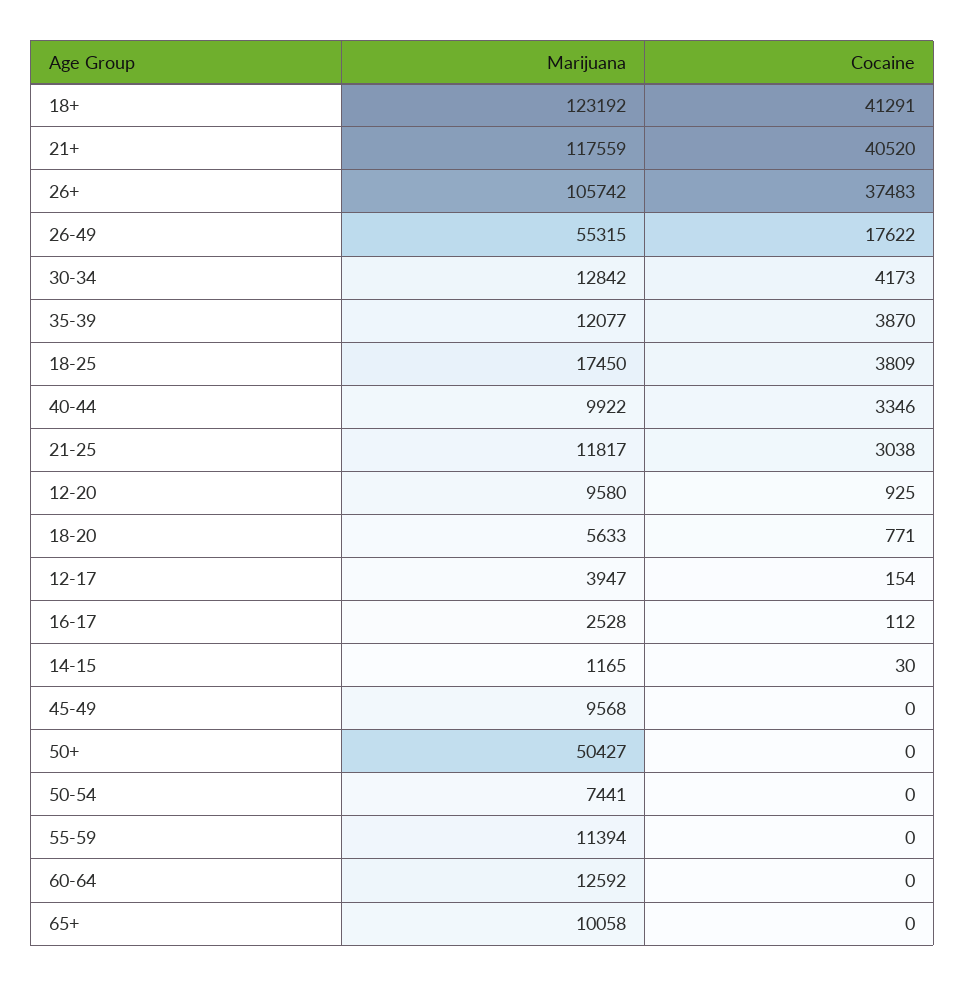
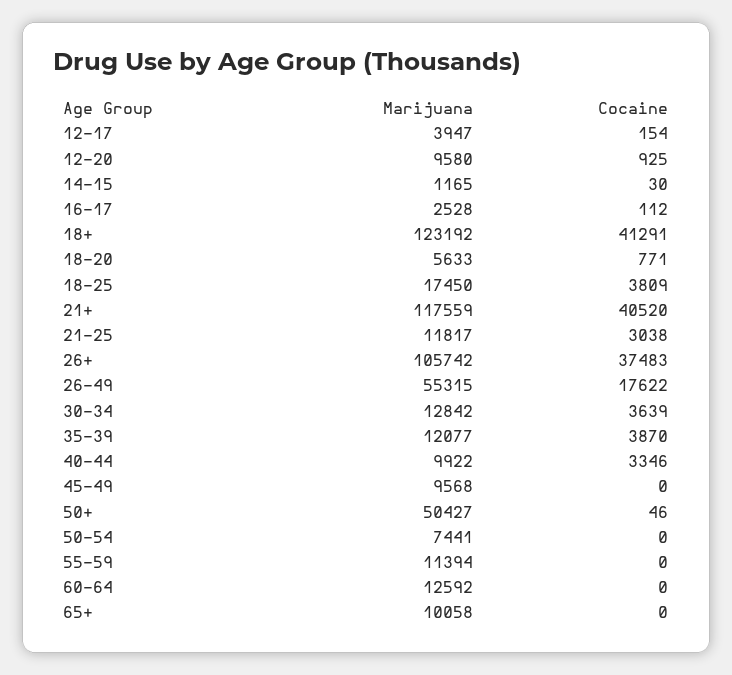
Cocaine, 30-34: 4173 -> 3639
Cocaine, 50+: 0 -> 46

